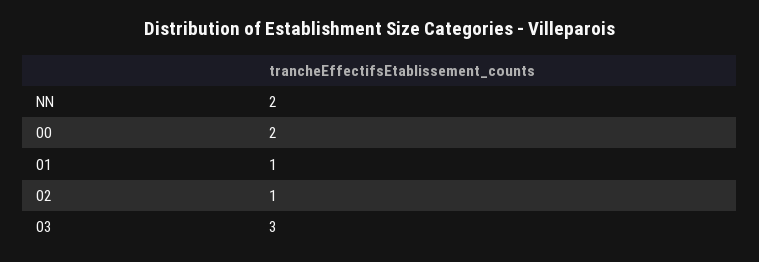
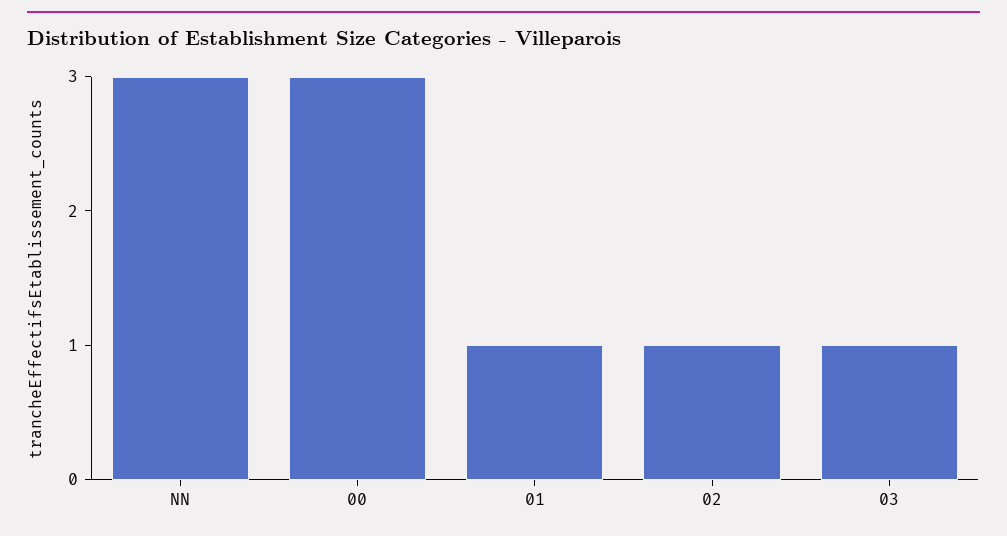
NN: 2 -> 3
00: 2 -> 3
03: 3 -> 1

